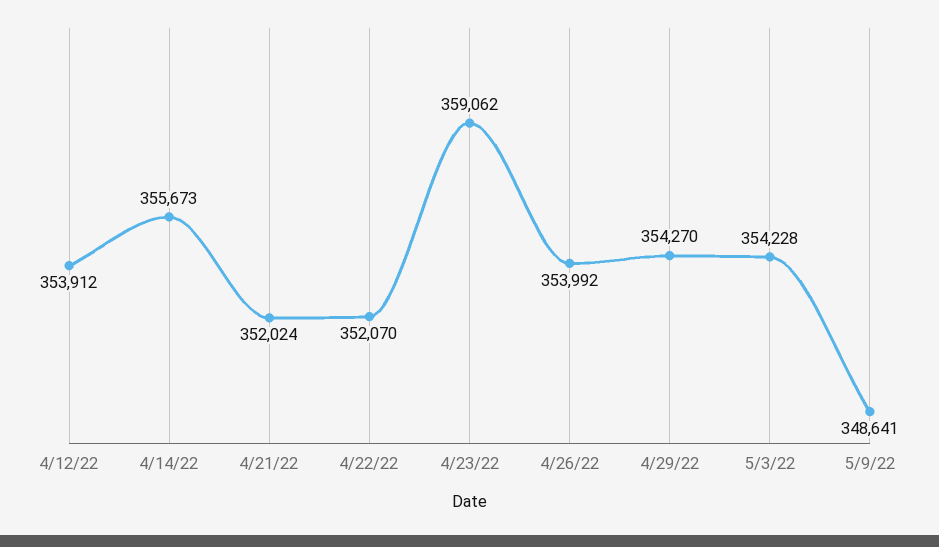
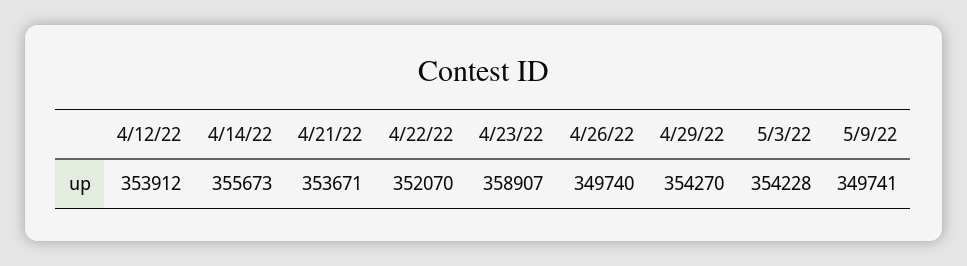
4/21/22: 352024 -> 353671
4/23/22: 359062 -> 358907
4/26/22: 353992 -> 349740
5/9/22: 348641 -> 349741

